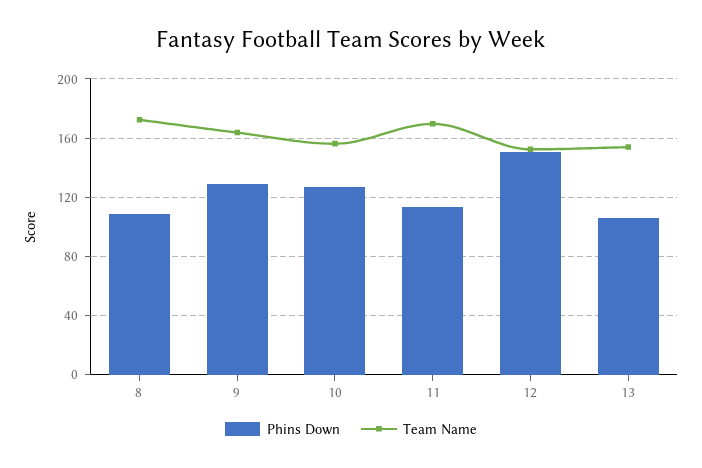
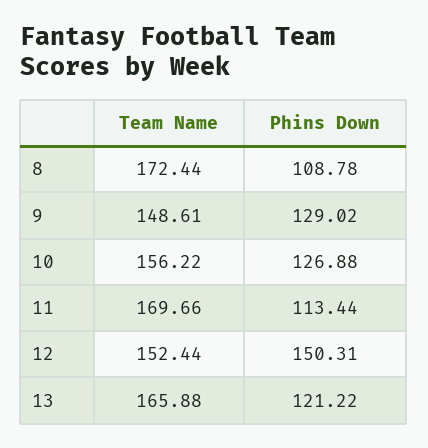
Team Name, 9: 165 -> 148.61
Phins Down, 13: 105 -> 121.22
Team Name, 13: 155 -> 165.88

